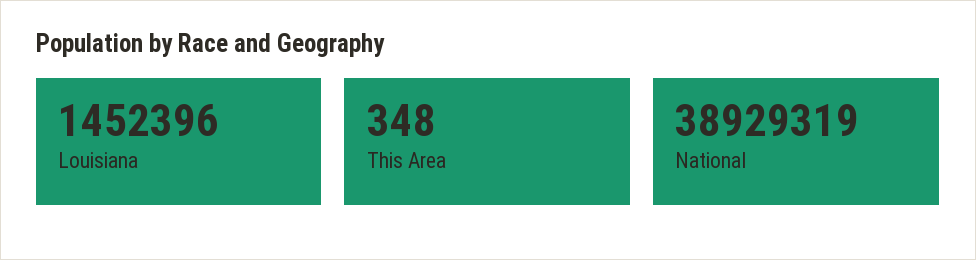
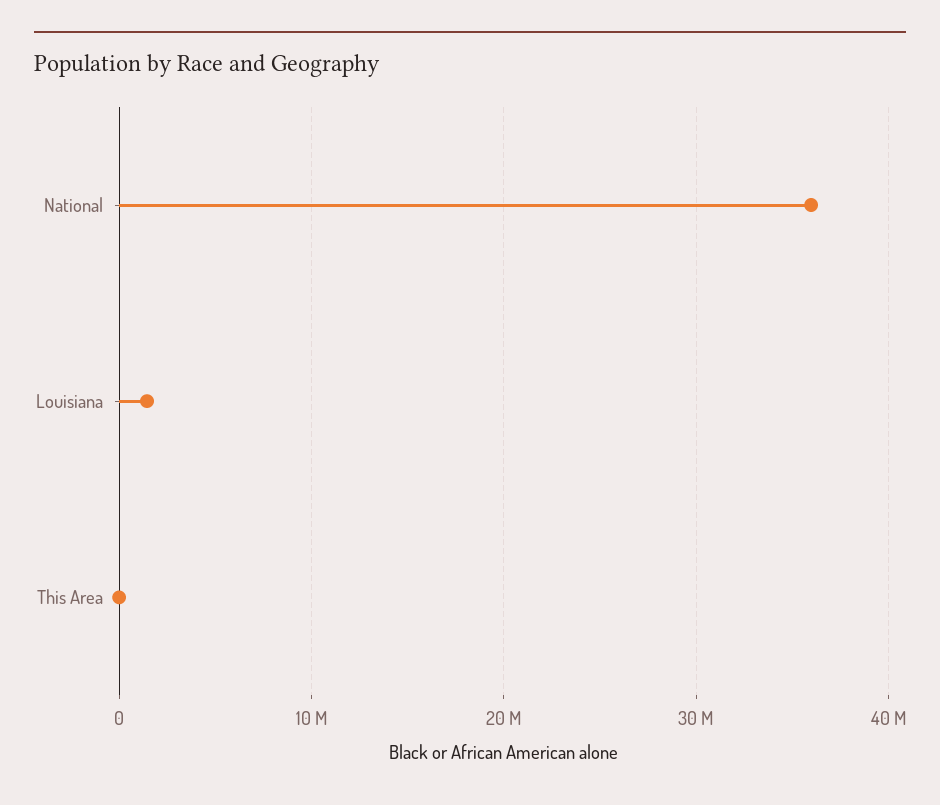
National: 38929319 -> 36000000

